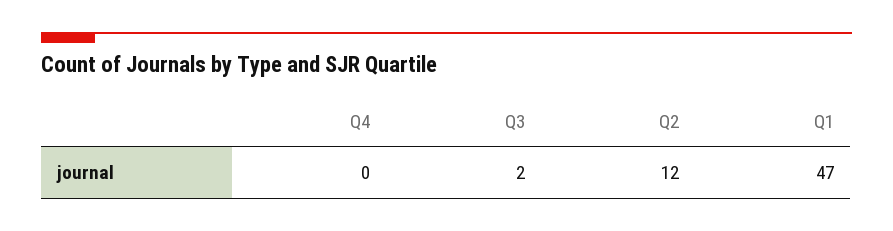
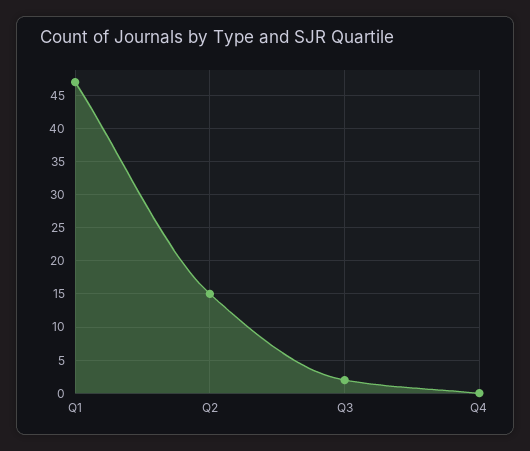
Q2: 12 -> 15

